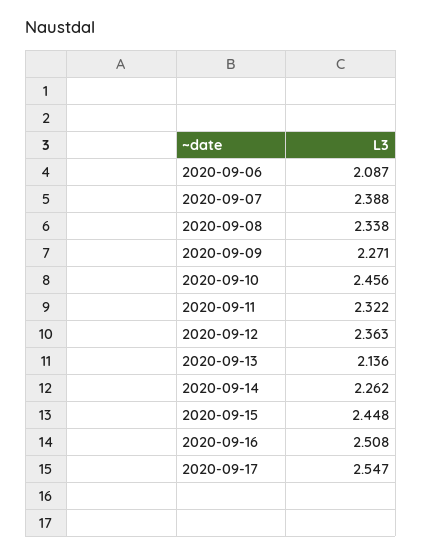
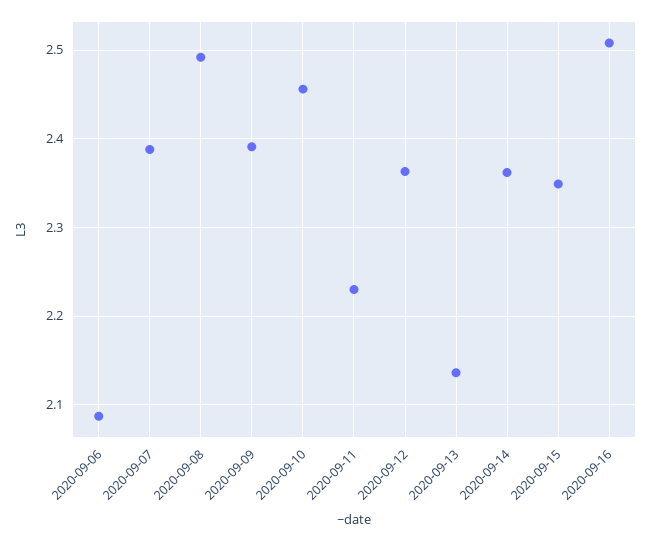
2020-09-08: 2.338 -> 2.49
2020-09-09: 2.271 -> 2.39
2020-09-11: 2.322 -> 2.23
2020-09-14: 2.262 -> 2.36
2020-09-15: 2.448 -> 2.35
2020-09-17: 2.547 -> none

